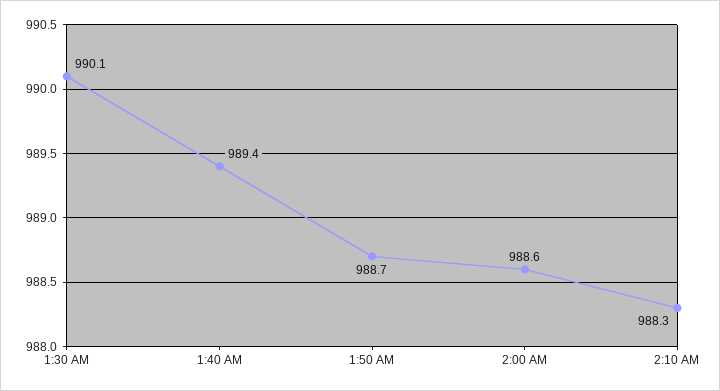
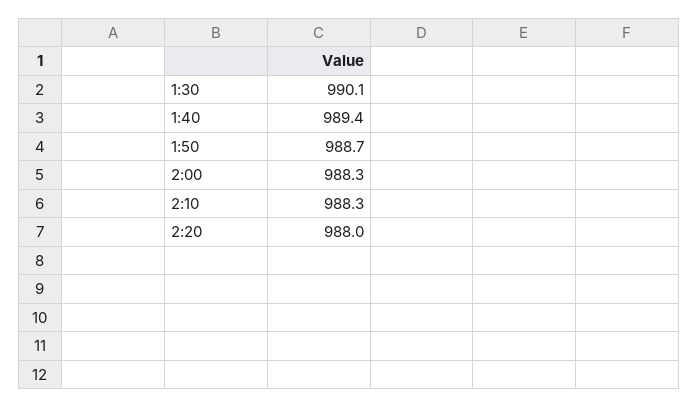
2:00 AM: 988.6 -> 988.3
2:20: none -> 988

